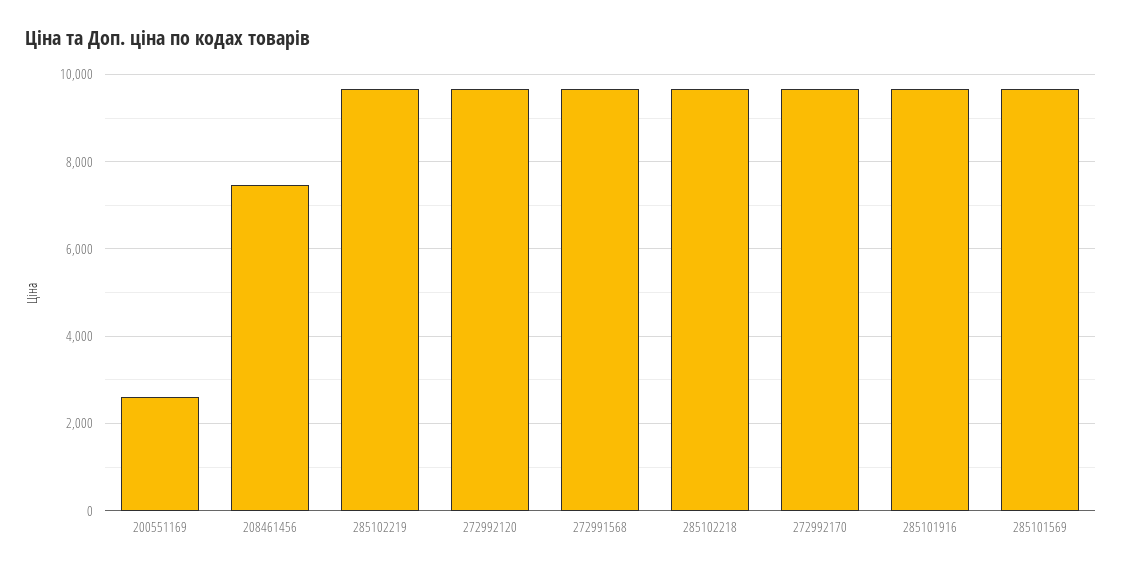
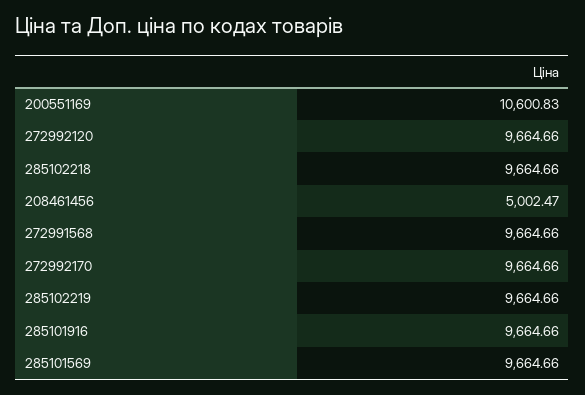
200551169: 2600 -> 10600.83
208461456: 7400 -> 5002.47

